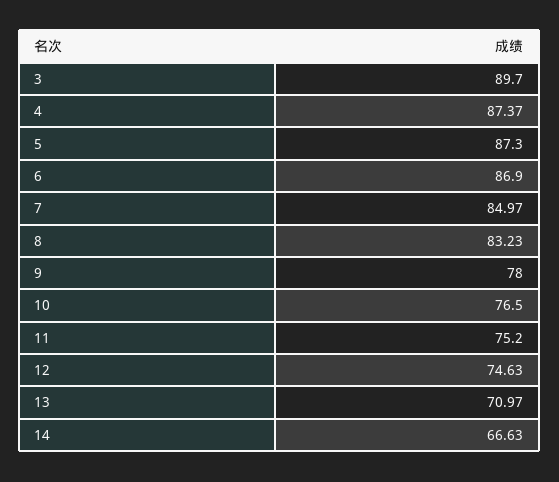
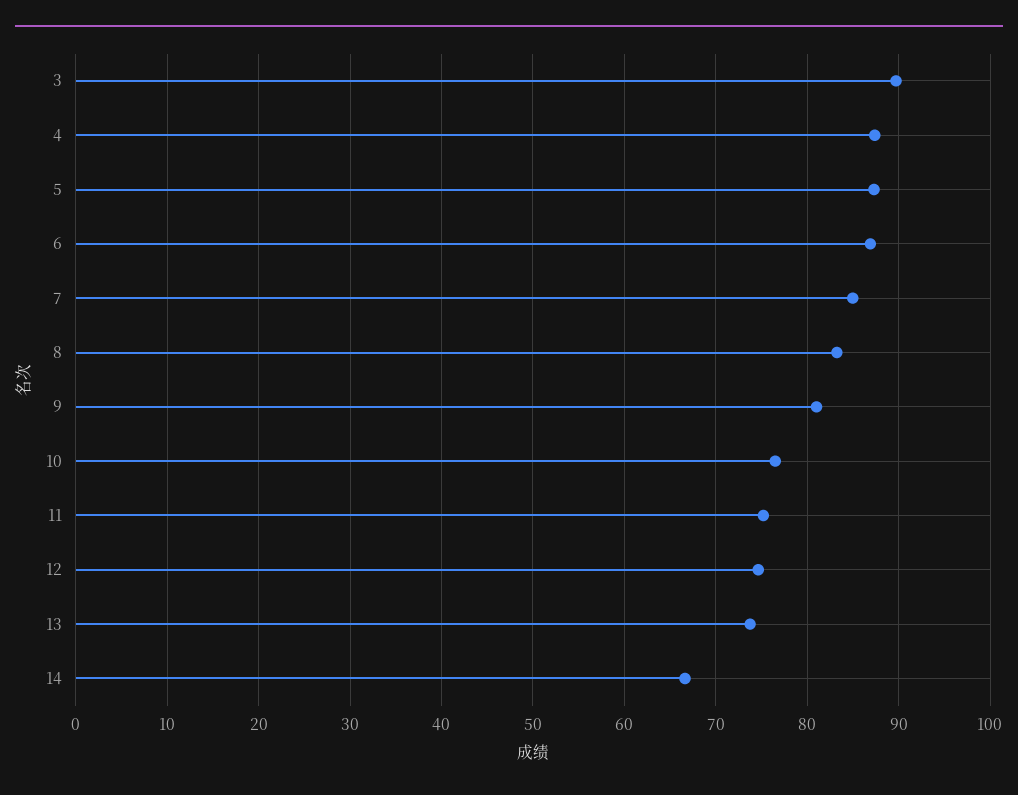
9: 78 -> 81
13: 70.97 -> 74

